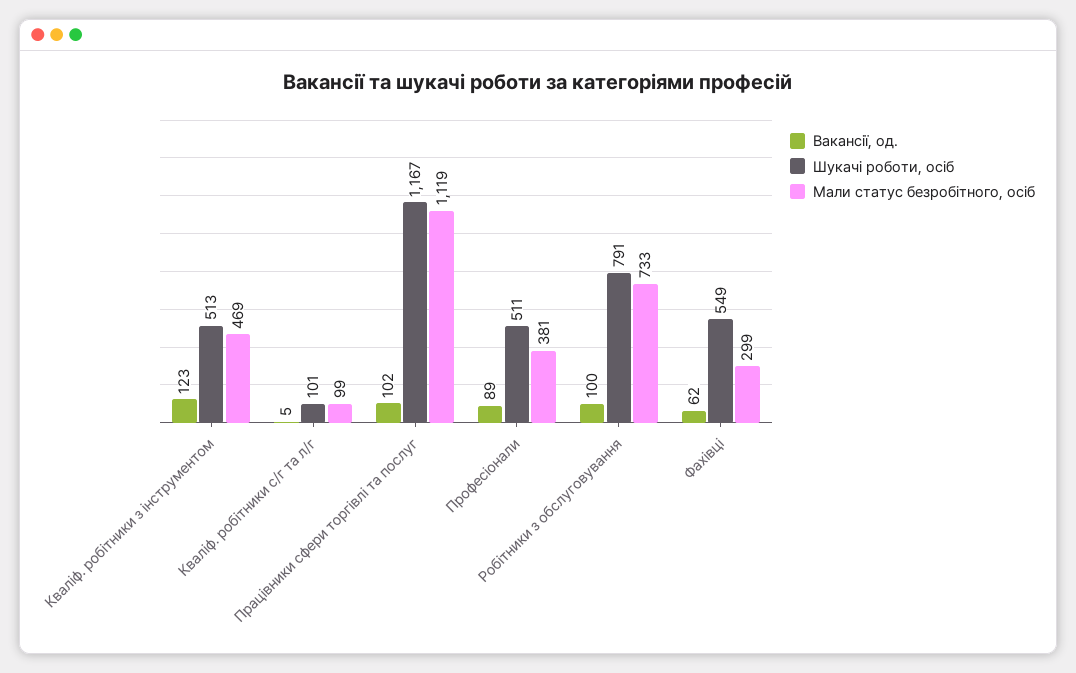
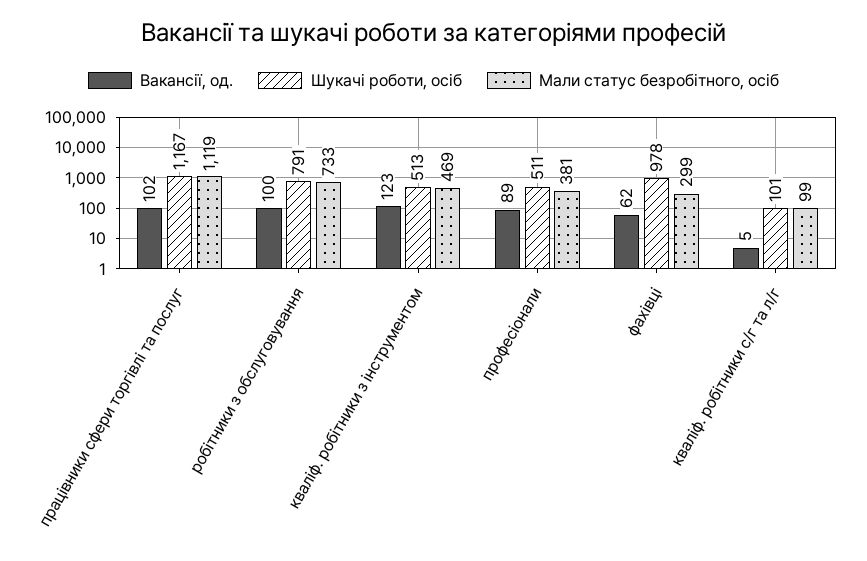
Шукачі роботи, осіб, Фахівці: 549 -> 978

